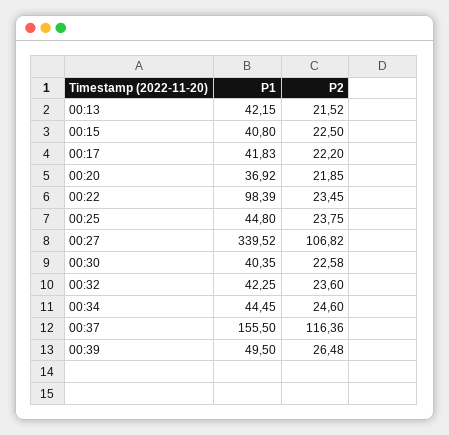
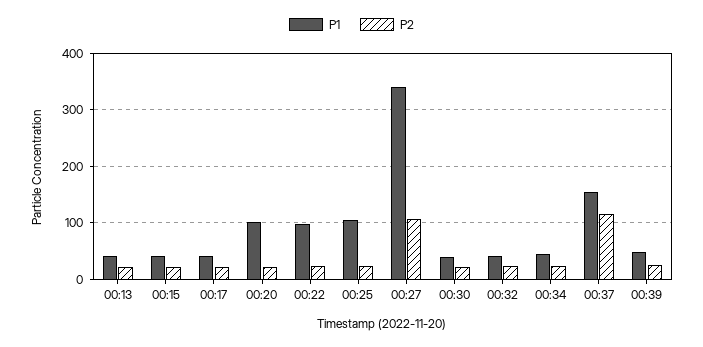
P1, 00:20: 36.92 -> 100
P1, 00:25: 44.8 -> 100

